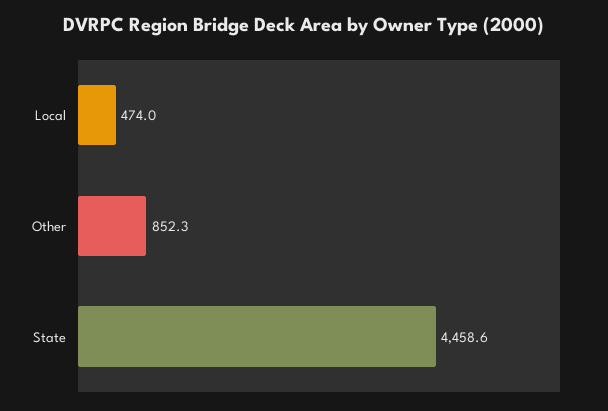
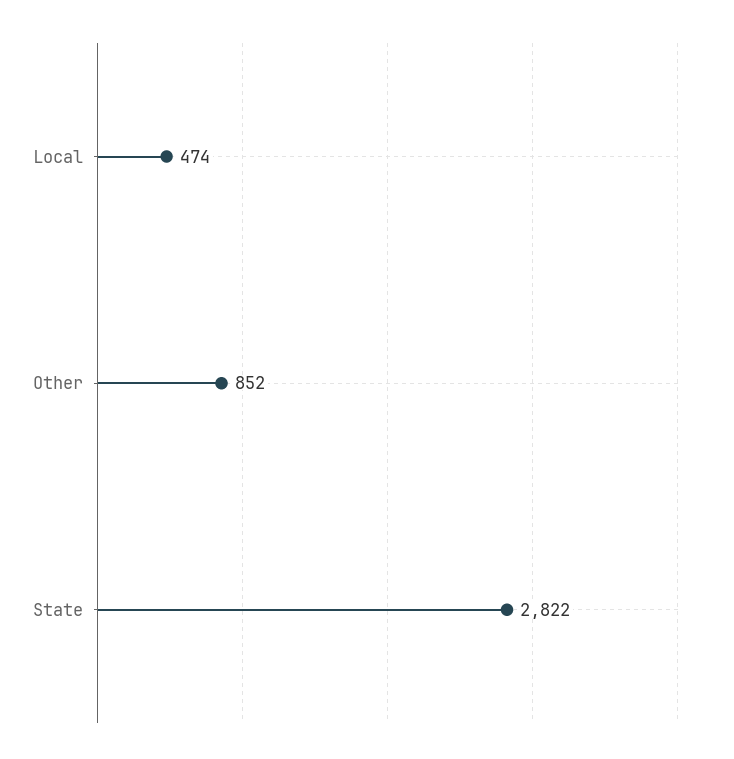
State: 4458.6 -> 2822

